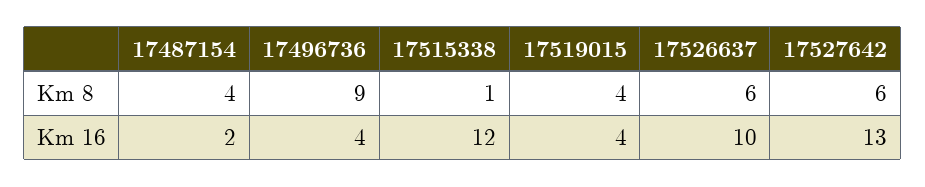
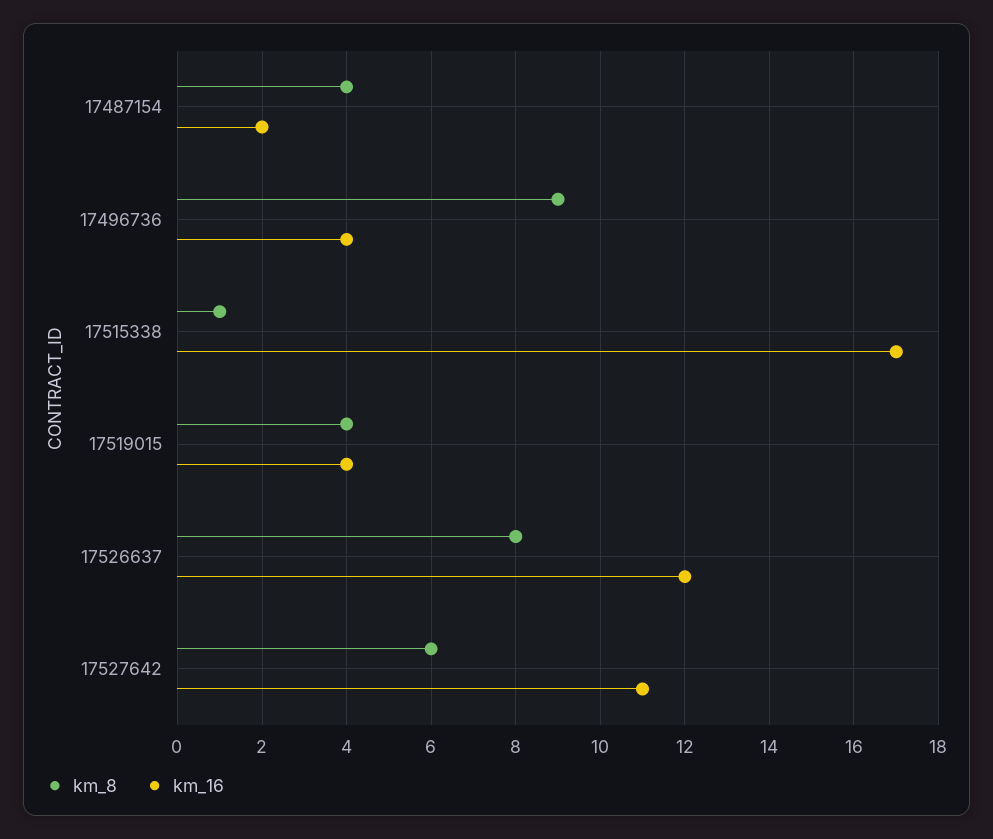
Km 8, 17526637: 6 -> 8
Km 16, 17515338: 12 -> 17
Km 16, 17526637: 10 -> 12
Km 16, 17527642: 13 -> 11

